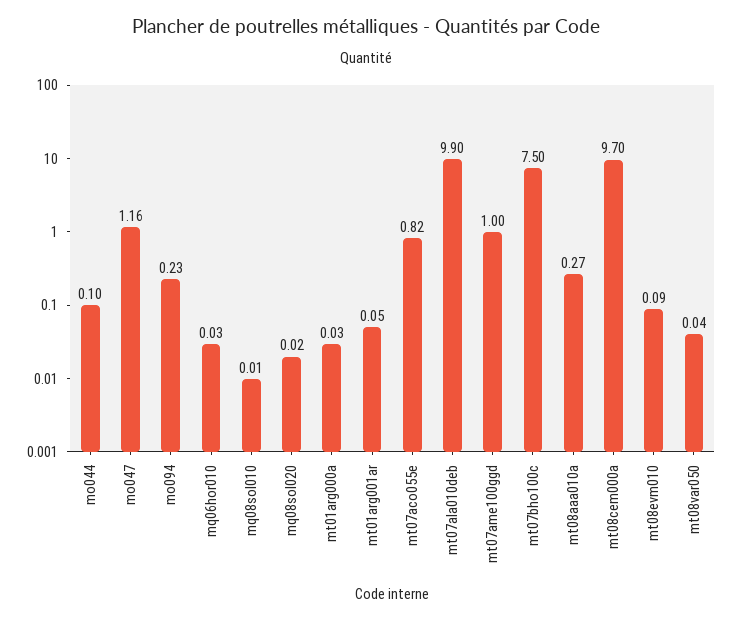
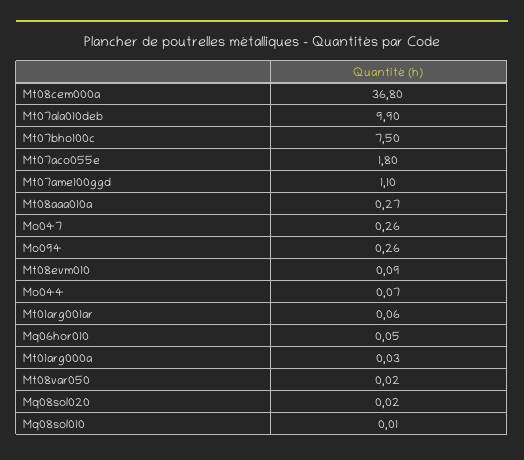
mo044: 0.1 -> 0.07
mo047: 1.16 -> 0.26
mo094: 0.23 -> 0.26
mq06hor010: 0.03 -> 0.05
mt01arg001ar: 0.05 -> 0.06
mt07aco055e: 0.82 -> 1.8
mt07ame100ggd: 1 -> 1.1
mt08cem000a: 9.7 -> 36.8
mt08var050: 0.04 -> 0.02

